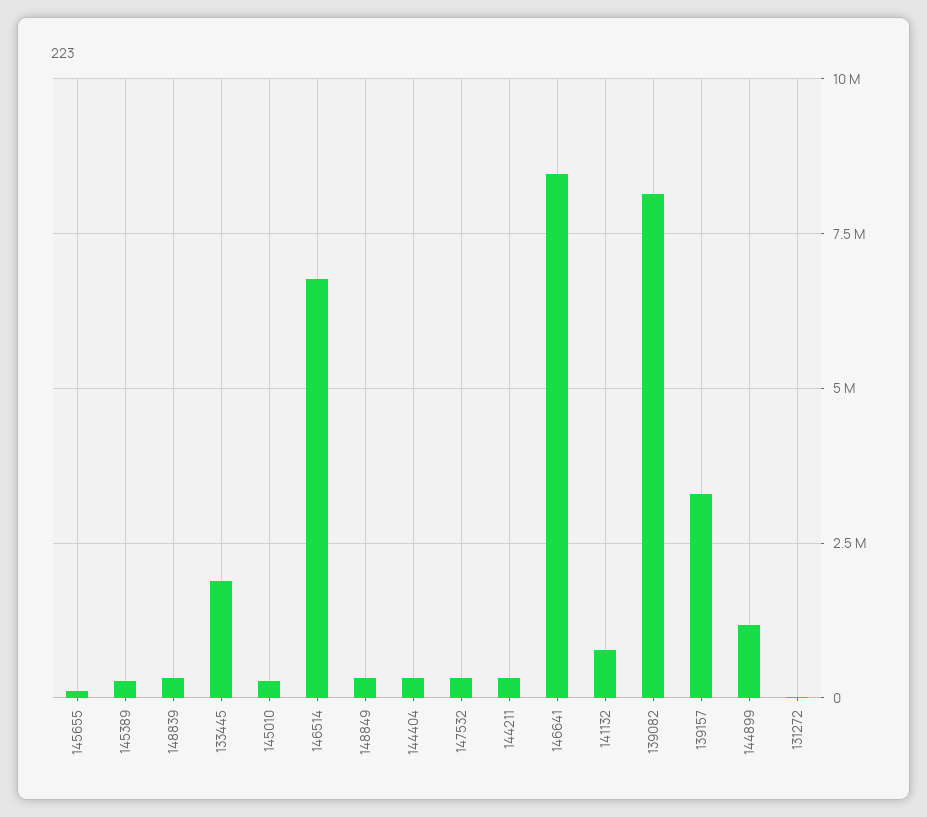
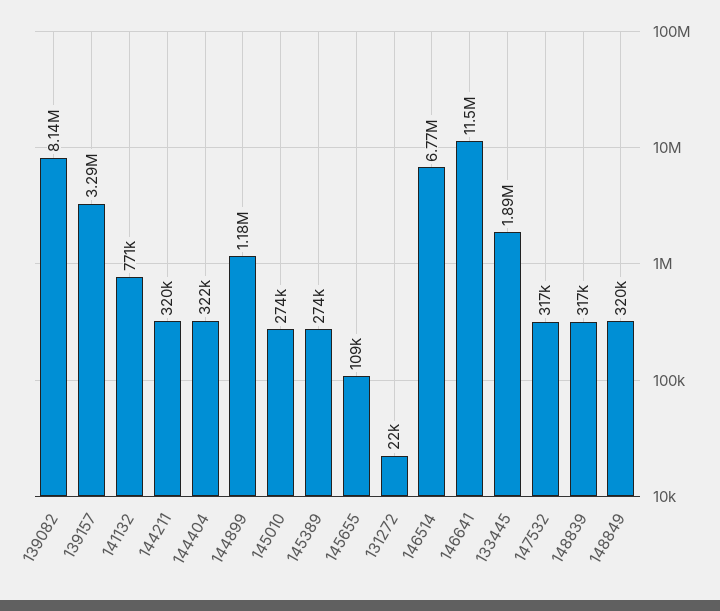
146641: 8500000 -> 11500000

